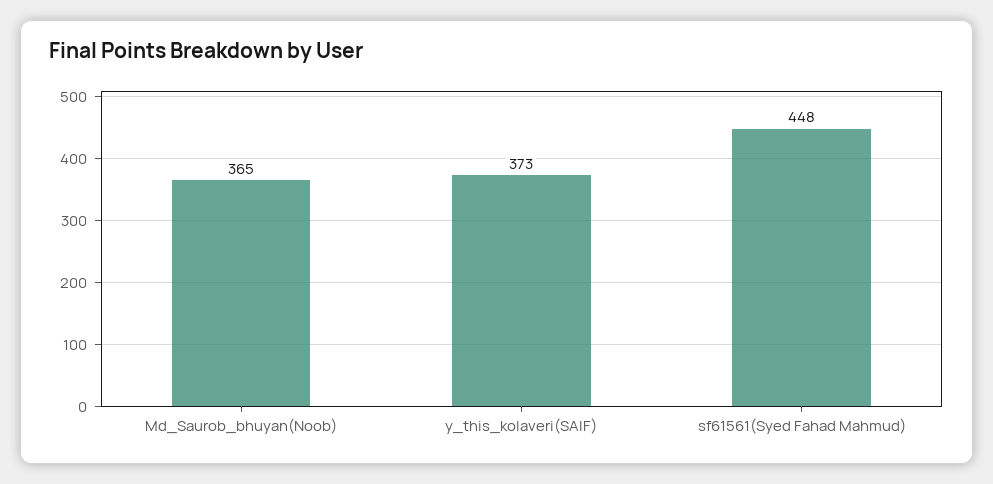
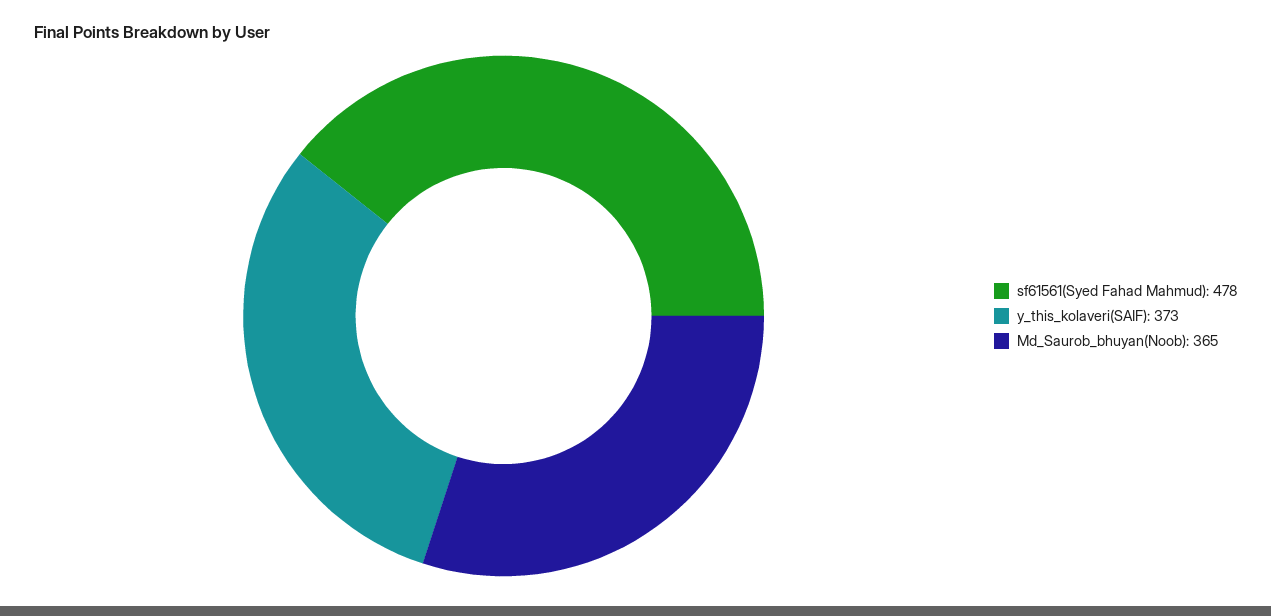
sf61561(Syed Fahad Mahmud): 448 -> 478

